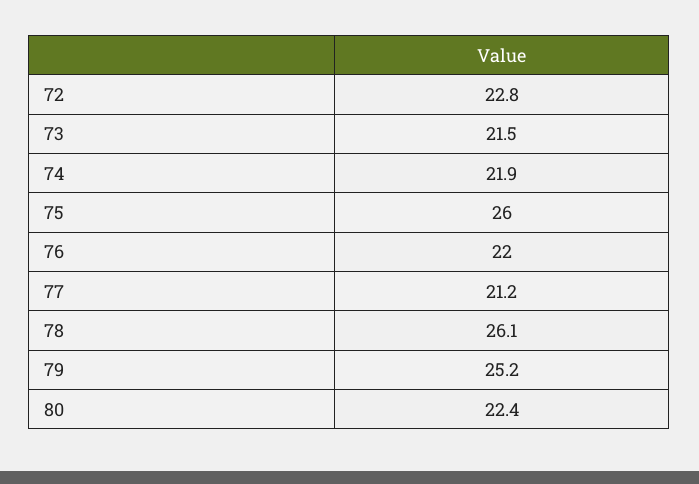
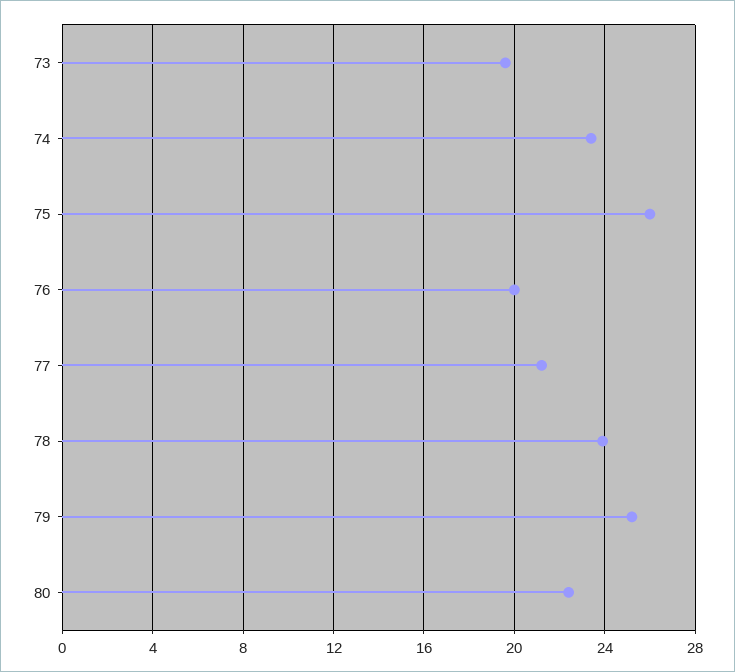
72: 22.8 -> none
73: 21.5 -> 19.5
74: 21.9 -> 23.5
76: 22 -> 20
78: 26.1 -> 24

